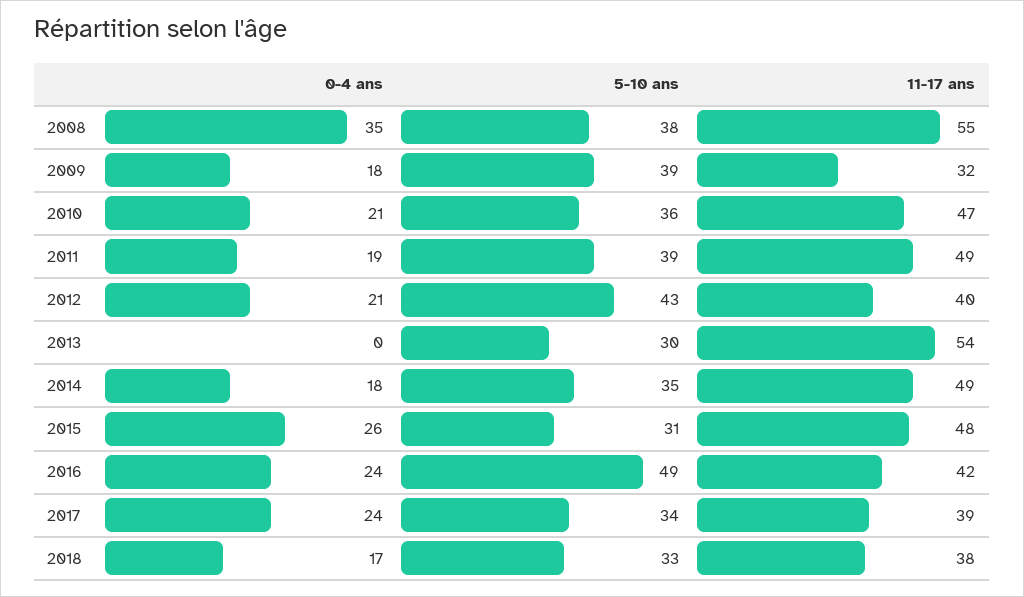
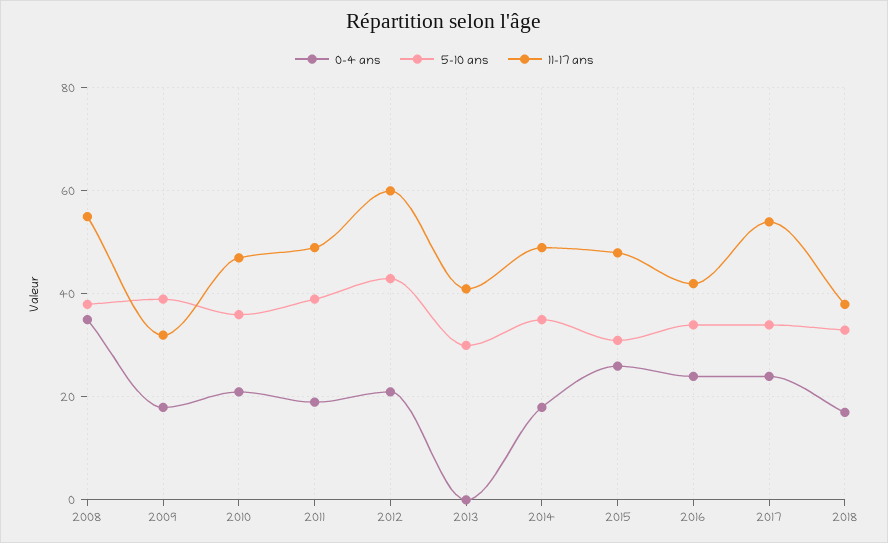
11-17 ans, 2012: 40 -> 60
11-17 ans, 2013: 54 -> 40
5-10 ans, 2016: 49 -> 35
11-17 ans, 2017: 39 -> 55

